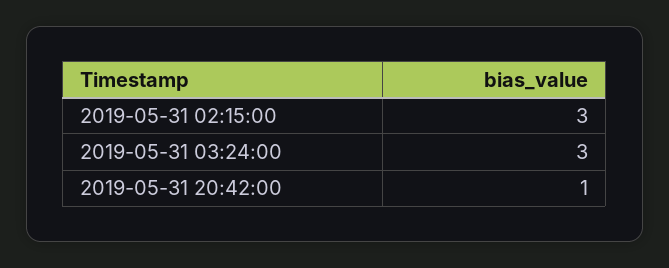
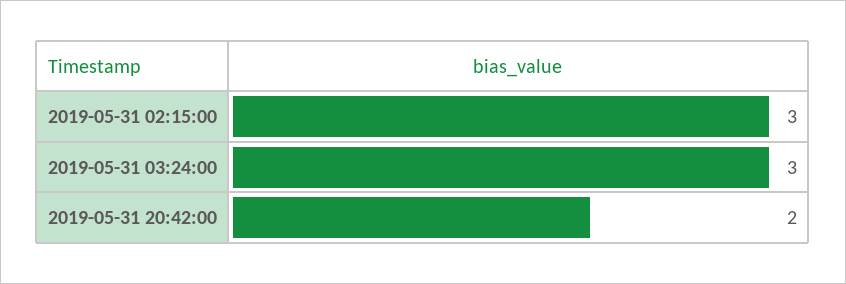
2019-05-31 20:42:00: 1 -> 2

